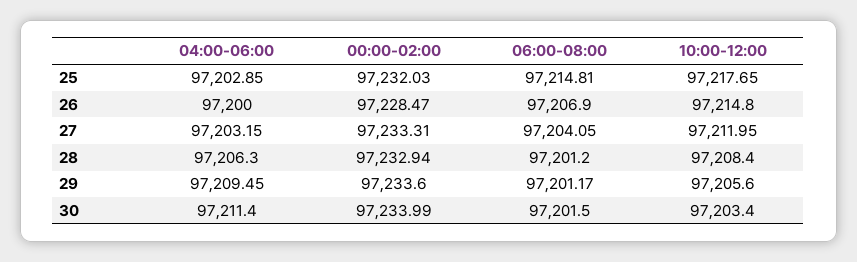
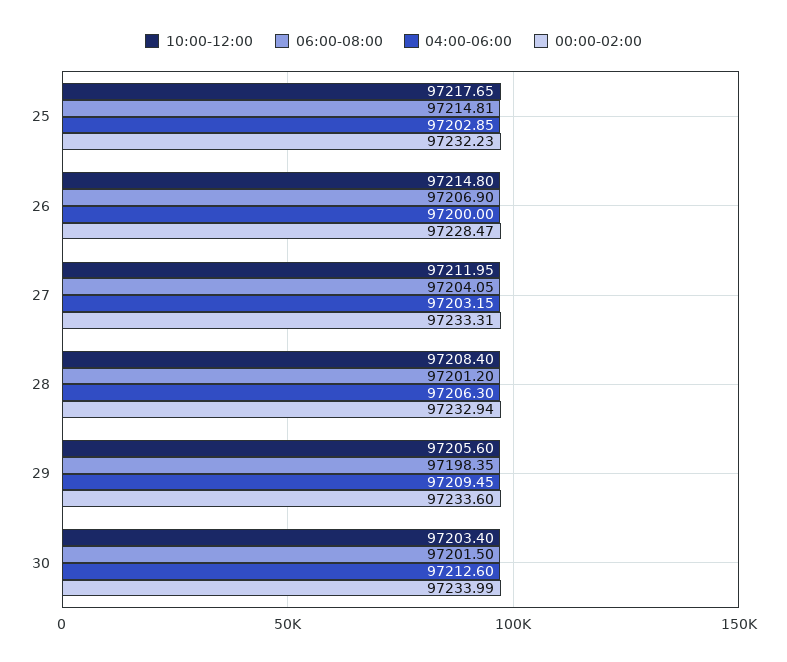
00:00-02:00, 25: 97232.03 -> 97232.23
06:00-08:00, 29: 97201.17 -> 97198.35
04:00-06:00, 30: 97211.4 -> 97212.6

